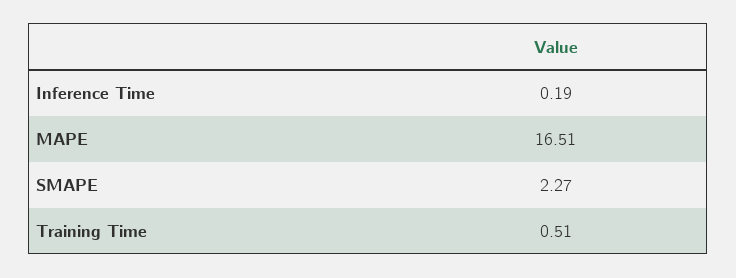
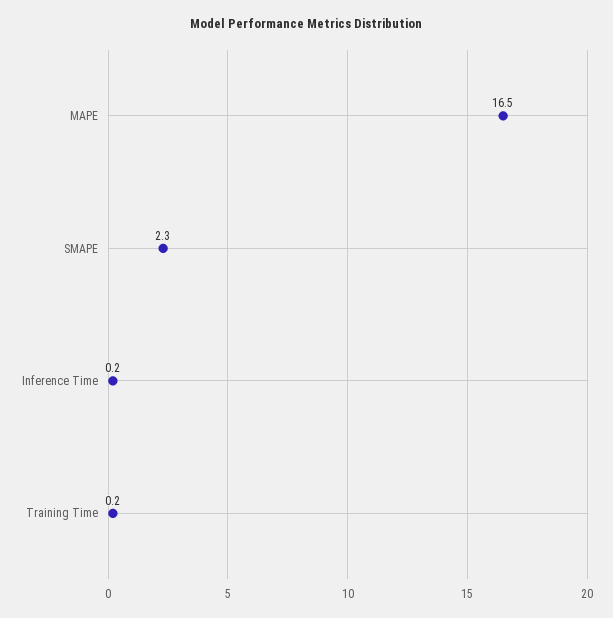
Training Time: 0.51 -> 0.2

